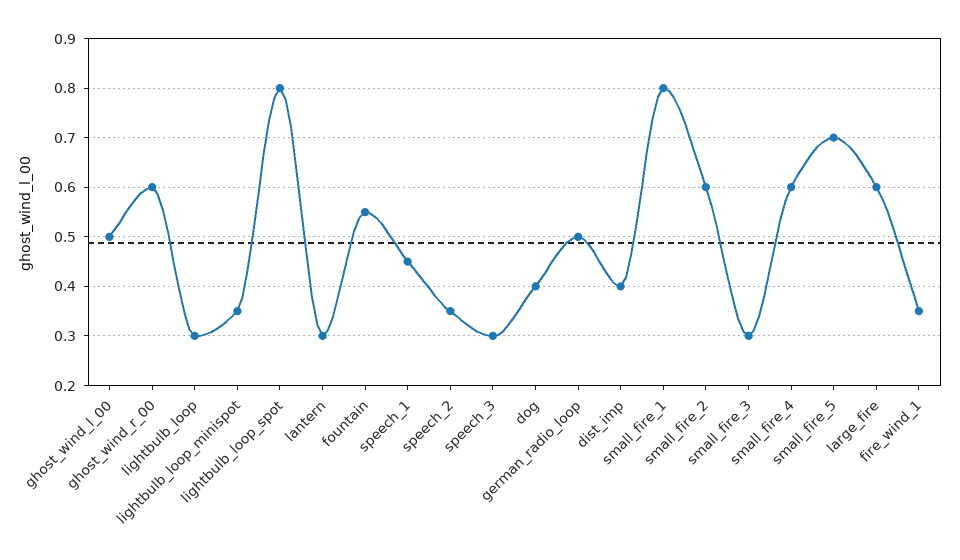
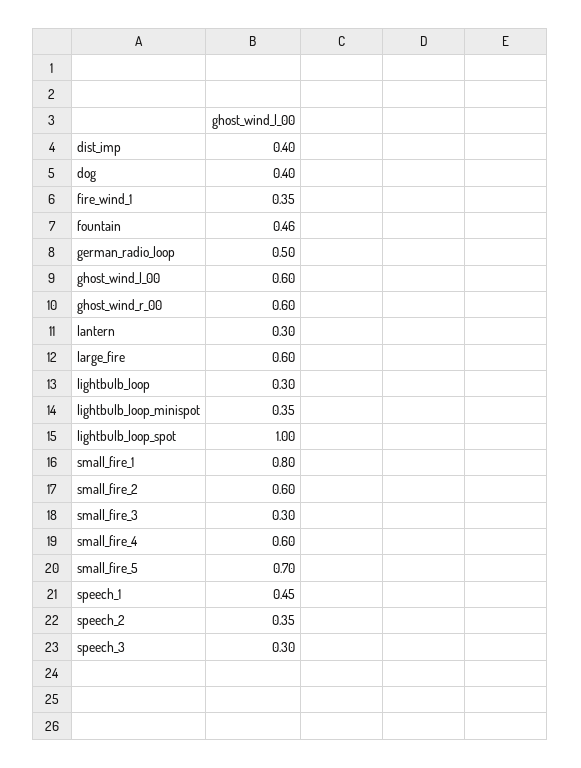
ghost_wind_l_00: 0.5 -> 0.6
lightbulb_loop_spot: 0.8 -> 1
fountain: 0.55 -> 0.46

